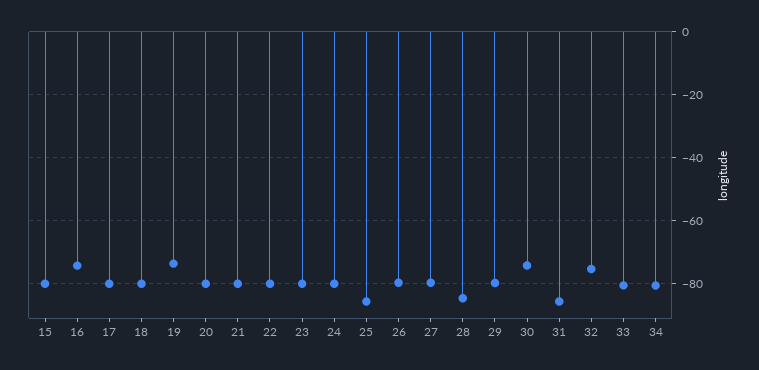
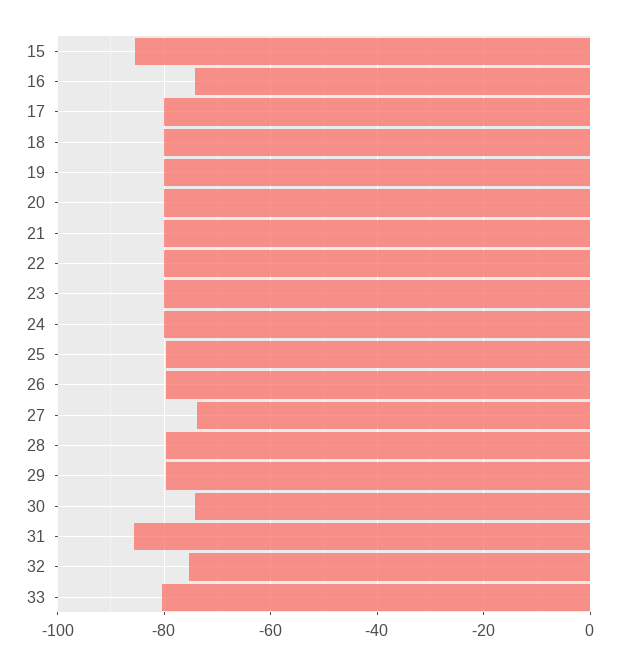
15: -80 -> -86
19: -74 -> -80
25: -86 -> -80
27: -80 -> -74
28: -84 -> -80
34: -80 -> none

